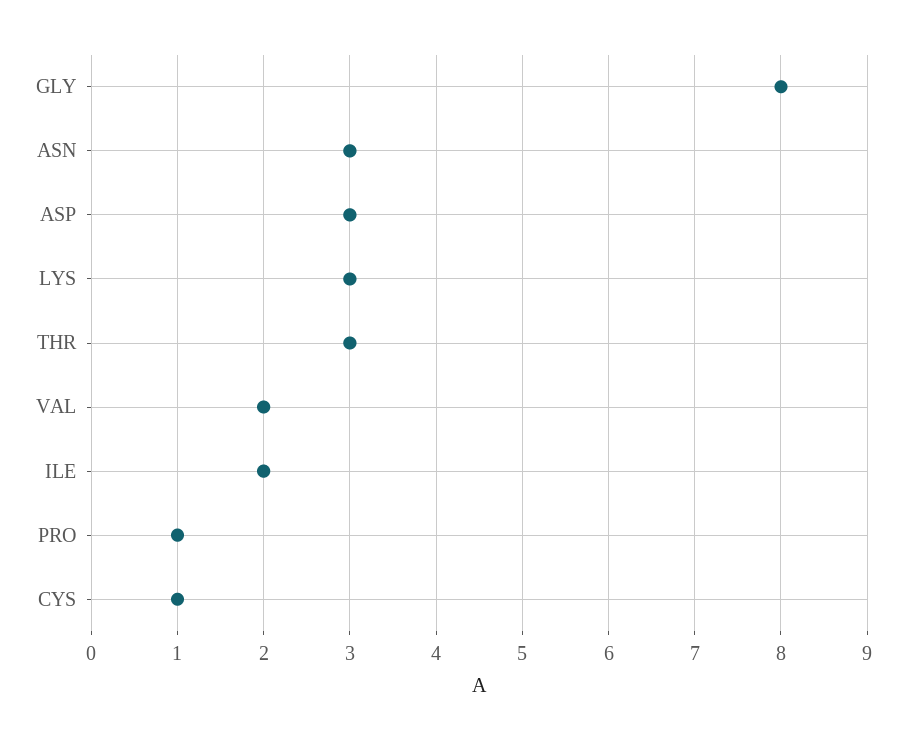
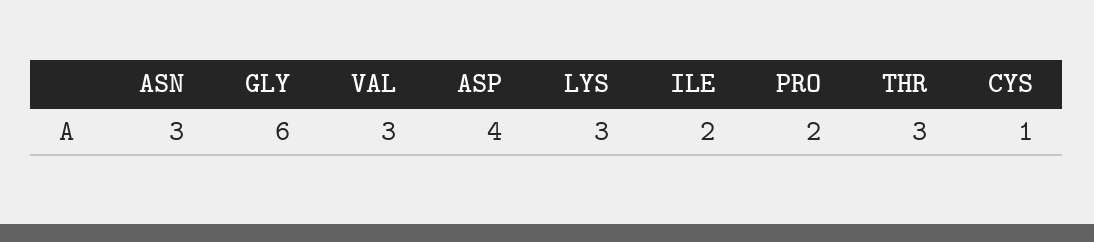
GLY: 8 -> 6
ASP: 3 -> 4
VAL: 2 -> 3
PRO: 1 -> 2

